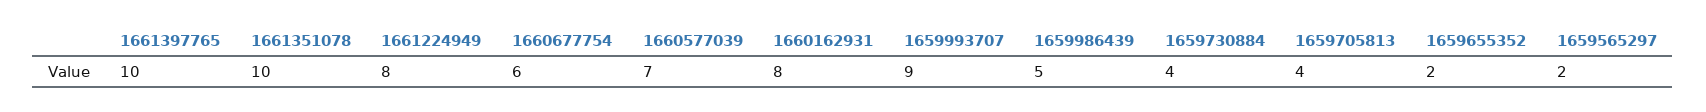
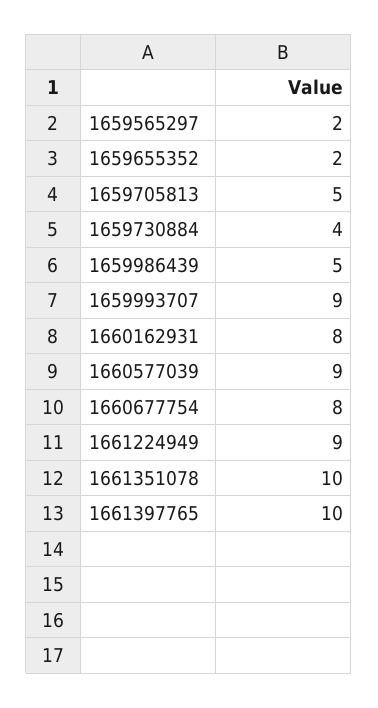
1661224949: 8 -> 9
1660677754: 6 -> 8
1660577039: 7 -> 9
1659705813: 4 -> 5

